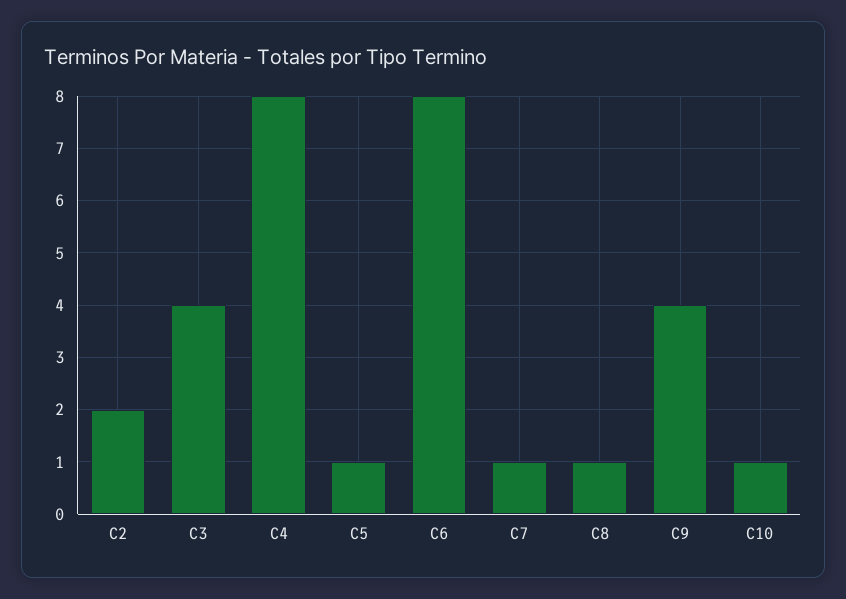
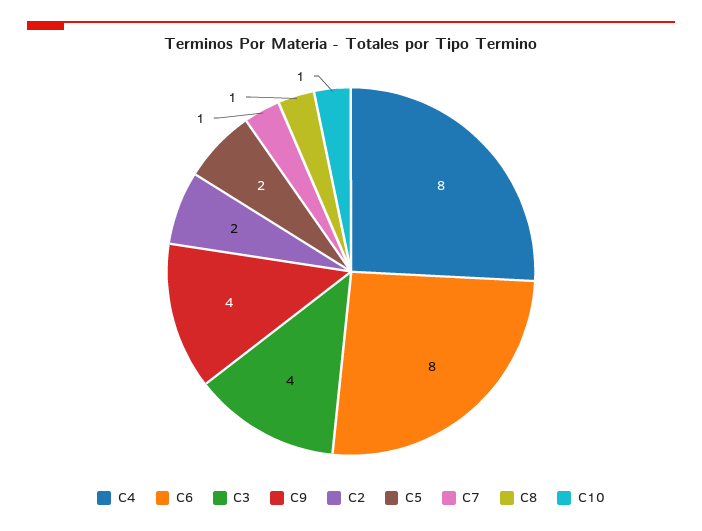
C5: 1 -> 2

